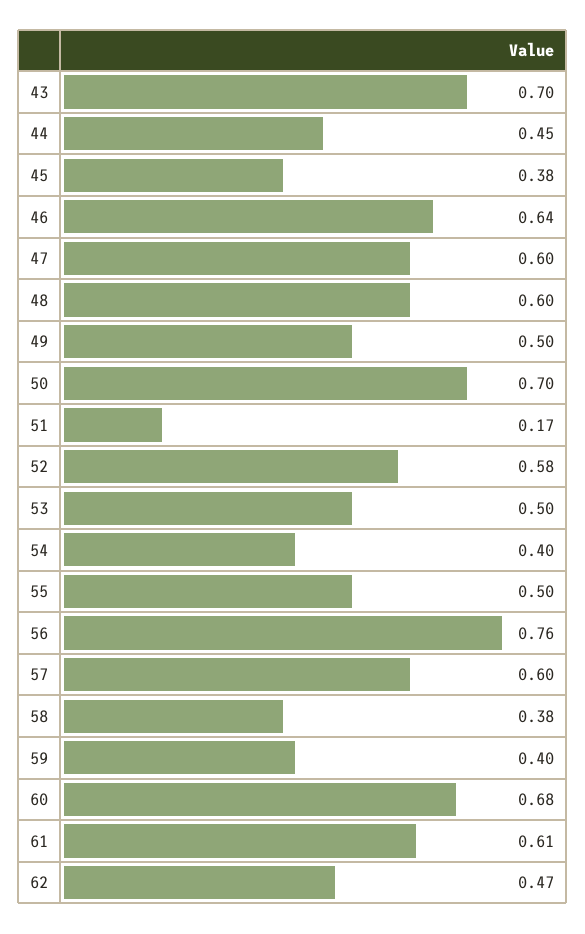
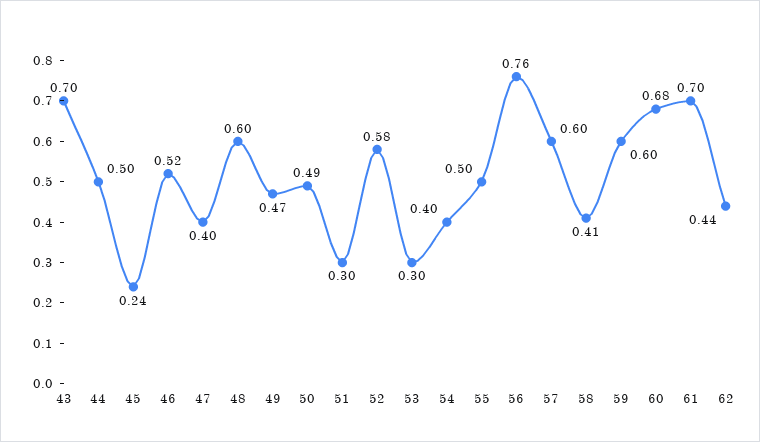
44: 0.45 -> 0.5
45: 0.38 -> 0.24
46: 0.64 -> 0.52
47: 0.6 -> 0.4
49: 0.5 -> 0.47
50: 0.7 -> 0.49
51: 0.17 -> 0.3
53: 0.5 -> 0.3
58: 0.38 -> 0.41
59: 0.4 -> 0.6
61: 0.61 -> 0.7
62: 0.47 -> 0.44

